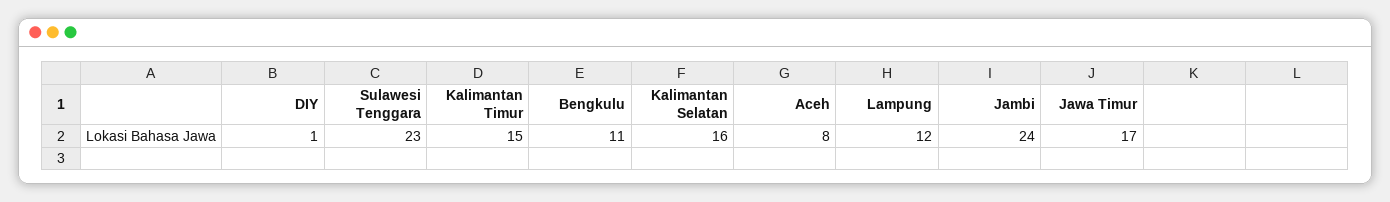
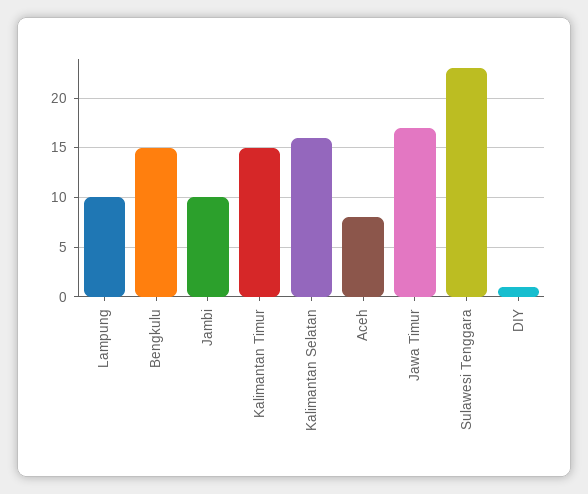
Bengkulu: 11 -> 15
Lampung: 12 -> 10
Jambi: 24 -> 10

